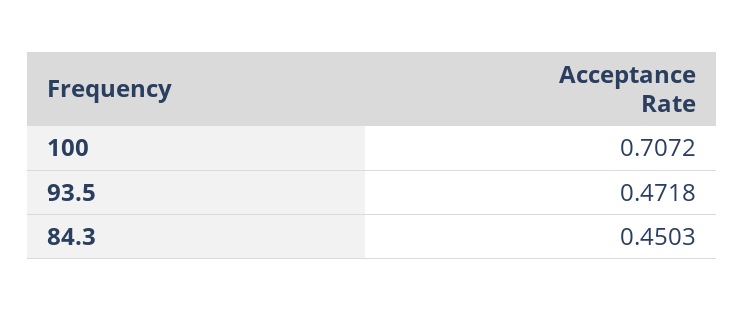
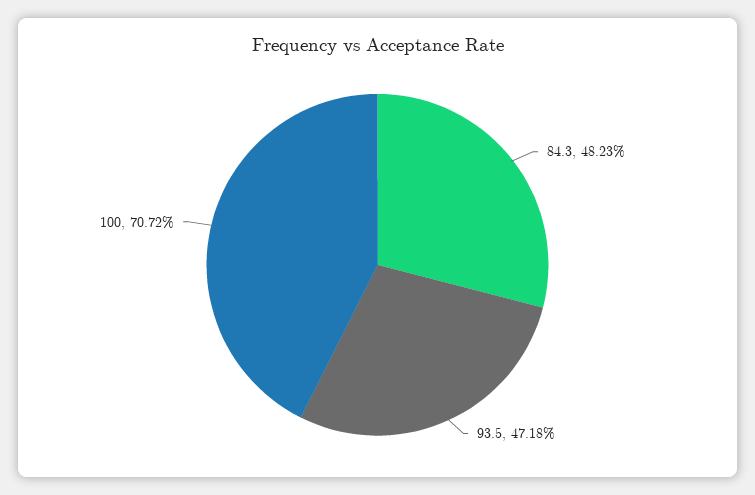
84.3: 0.4503 -> 0.4823

